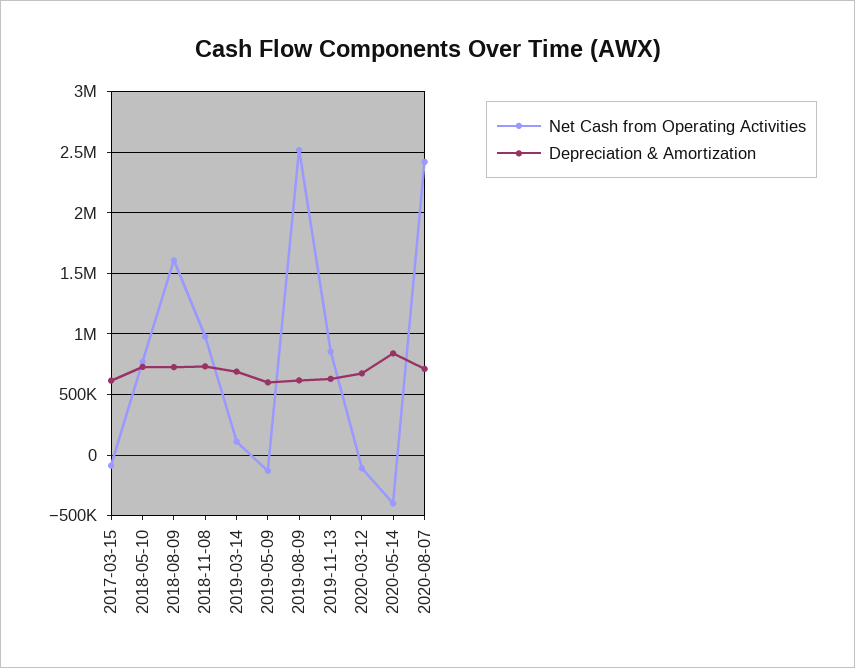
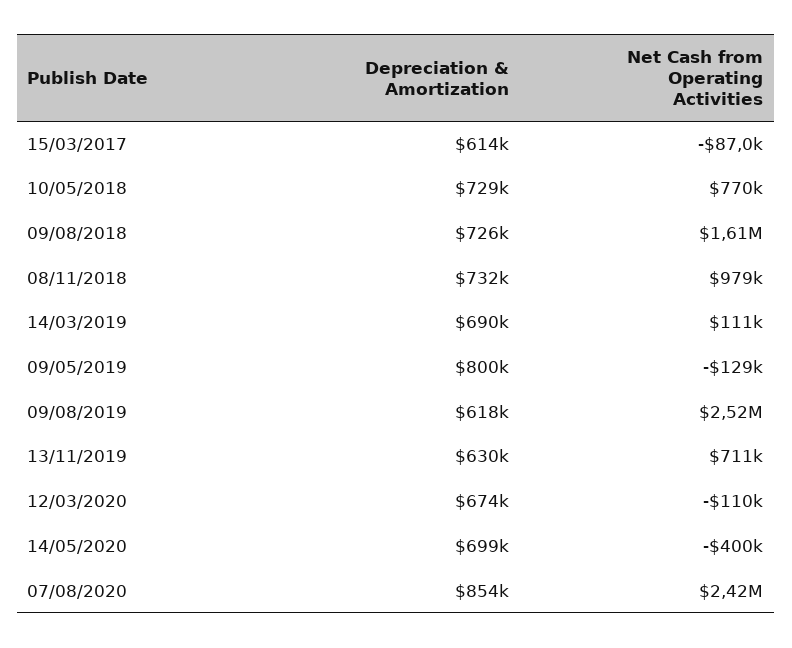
Depreciation & Amortization, 2019-05-09: 600000 -> 800000
Net Cash from Operating Activities, 2019-11-13: 850000 -> 711000
Depreciation & Amortization, 2020-05-14: 850000 -> 699000
Depreciation & Amortization, 2020-08-07: 700000 -> 854000

